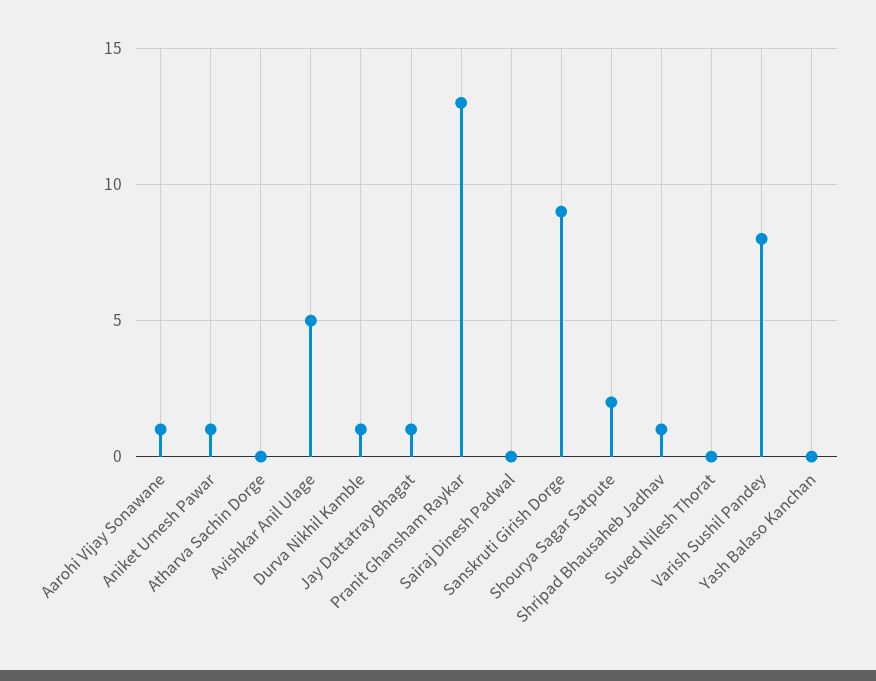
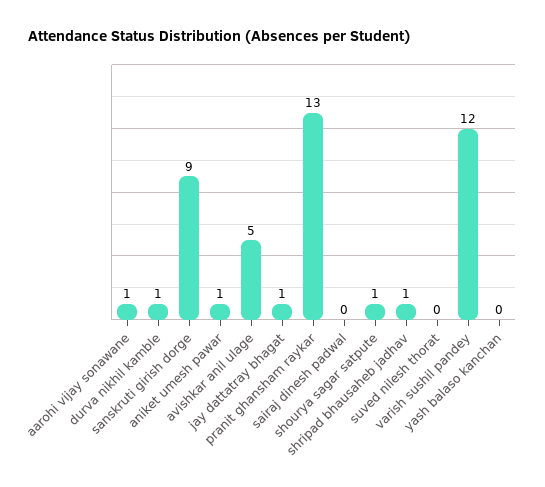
Atharva Sachin Dorge: 0 -> none
Shourya Sagar Satpute: 2 -> 1
Varish Sushil Pandey: 8 -> 12

